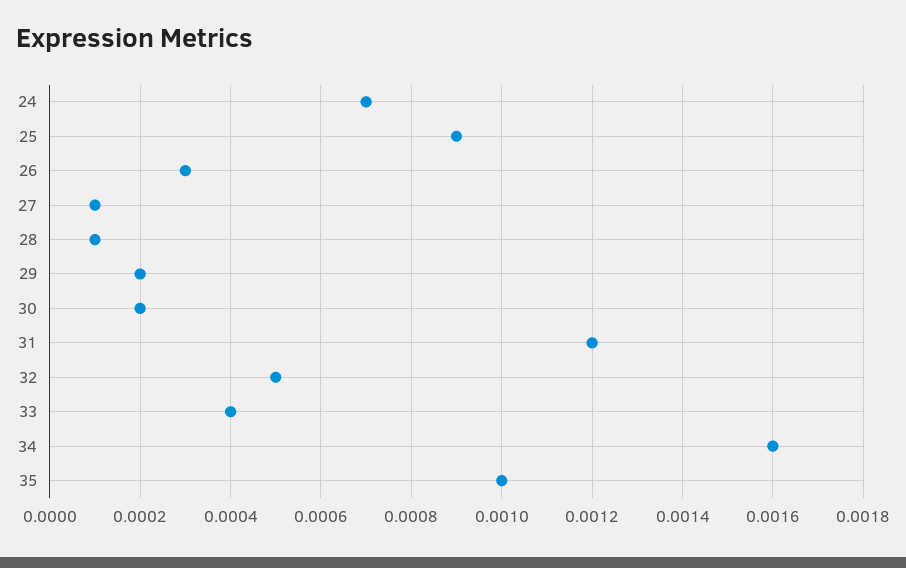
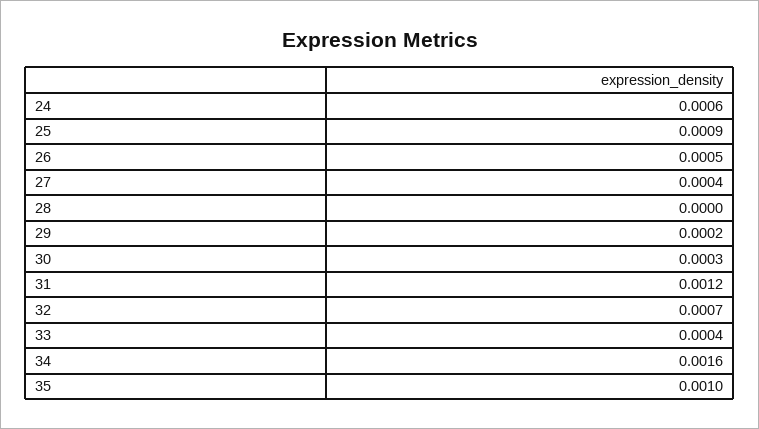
24: 0.0007 -> 0.0006
26: 0.0003 -> 0.0005
27: 0.0001 -> 0.0004
28: 0.0001 -> 0
30: 0.0002 -> 0.0003
32: 0.0005 -> 0.0007

